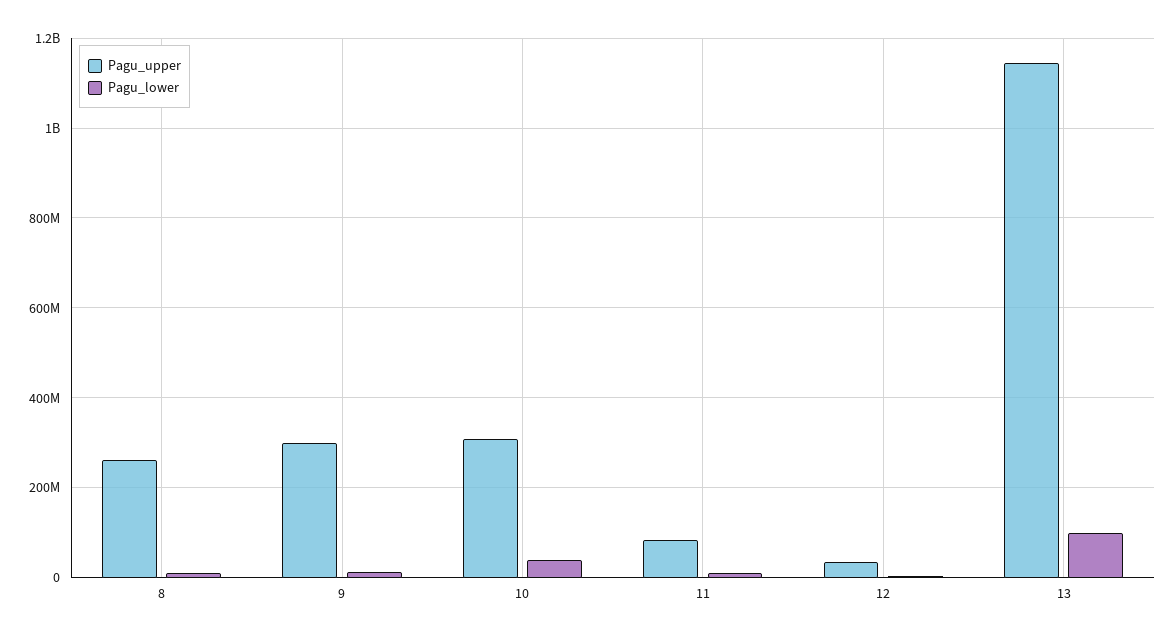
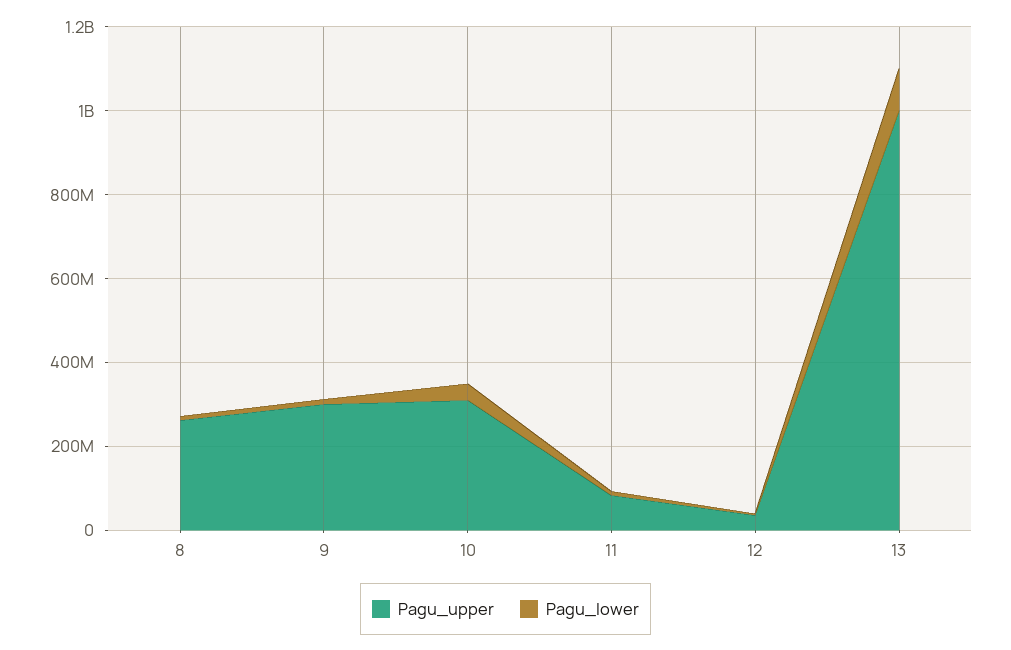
Pagu_upper, 13: 1140000000 -> 1000000000

